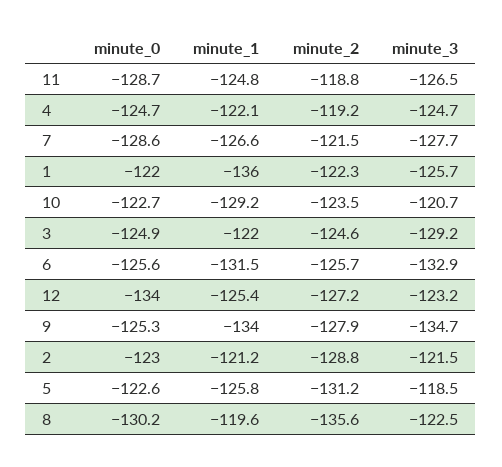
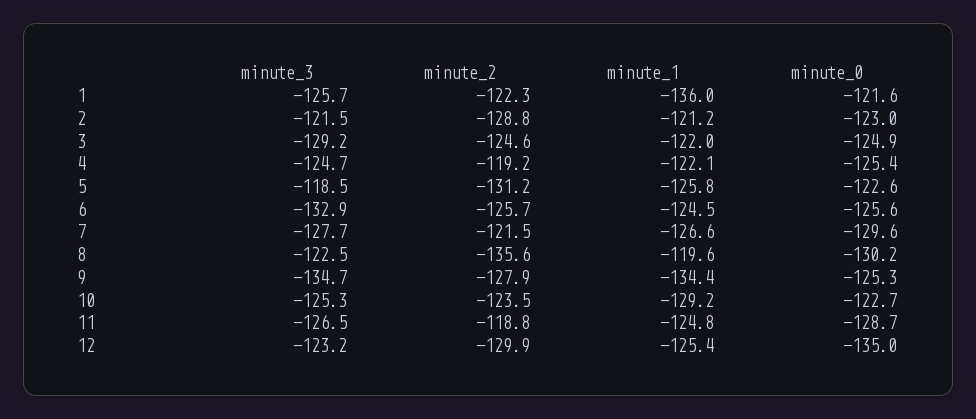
minute_0, 4: -124.7 -> -125.4
minute_0, 7: -128.6 -> -129.6
minute_0, 1: -122 -> -121.6
minute_3, 10: -120.7 -> -125.3
minute_1, 6: -131.5 -> -124.5
minute_0, 12: -134 -> -135
minute_2, 12: -127.2 -> -129.9
minute_1, 9: -134 -> -134.4

